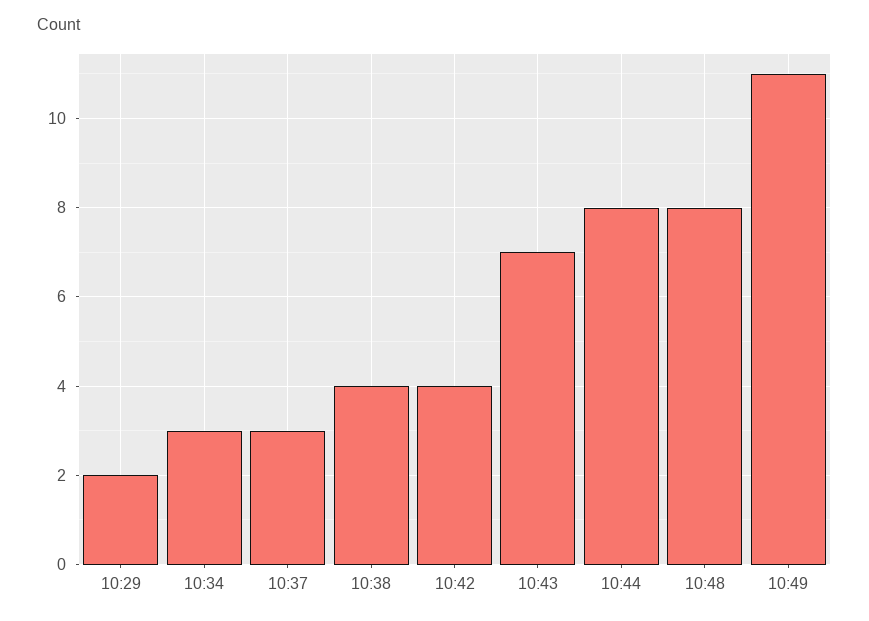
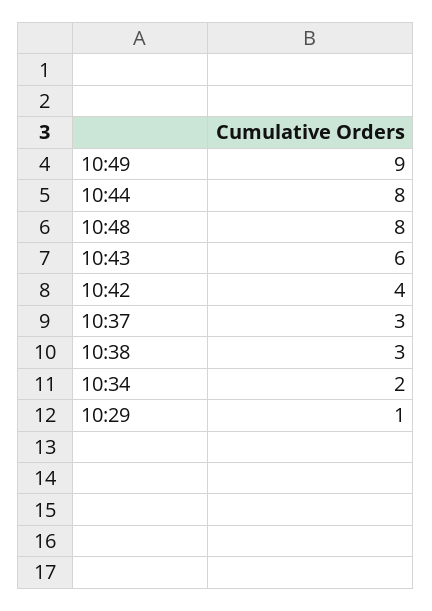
10:29: 2 -> 1
10:34: 3 -> 2
10:38: 4 -> 3
10:43: 7 -> 6
10:49: 11 -> 9

